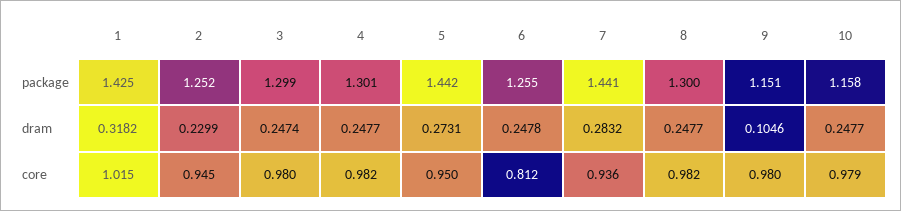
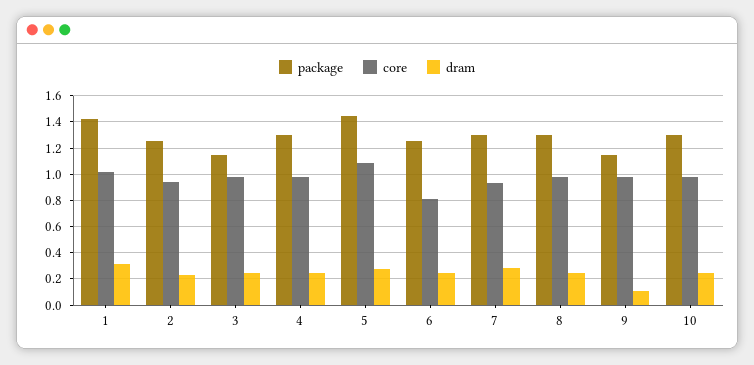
package, 3: 1.299 -> 1.15
package, 7: 1.441 -> 1.3
package, 10: 1.158 -> 1.3
core, 5: 0.95 -> 1.1

